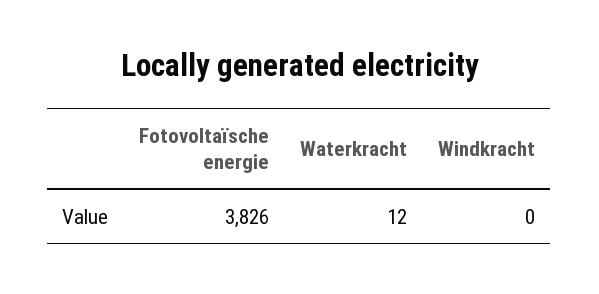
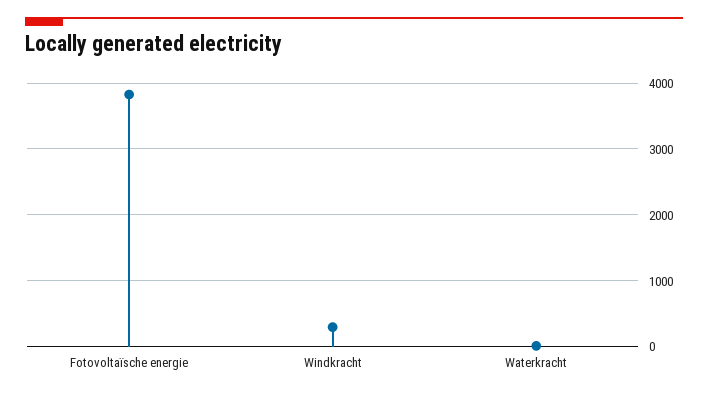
Windkracht: 0 -> 300

